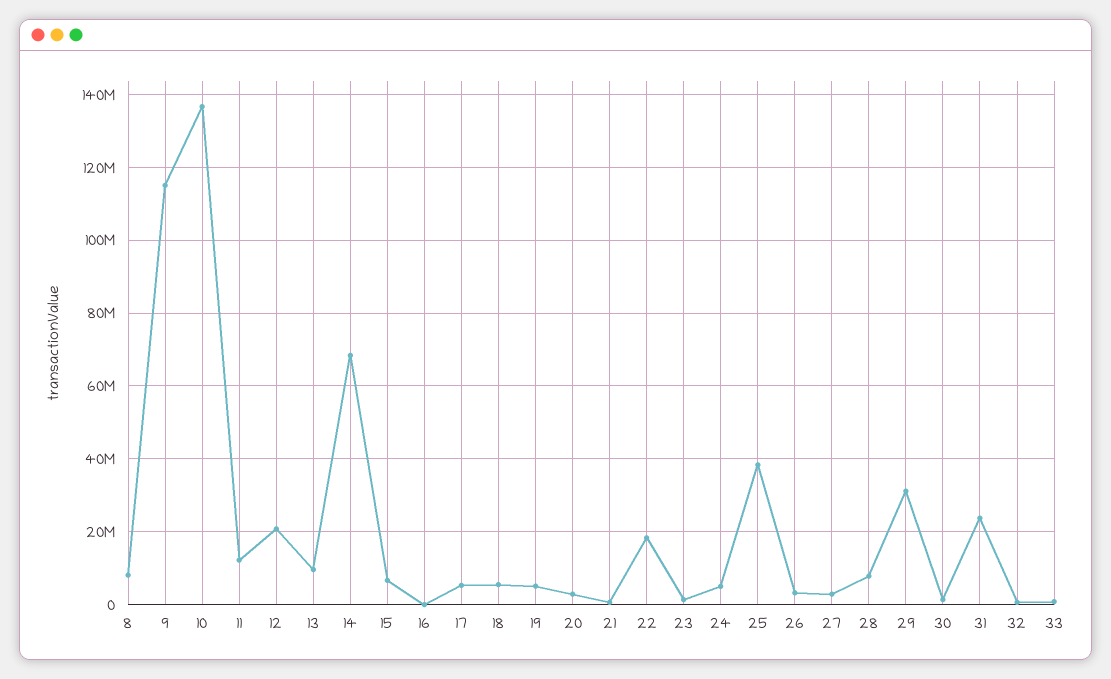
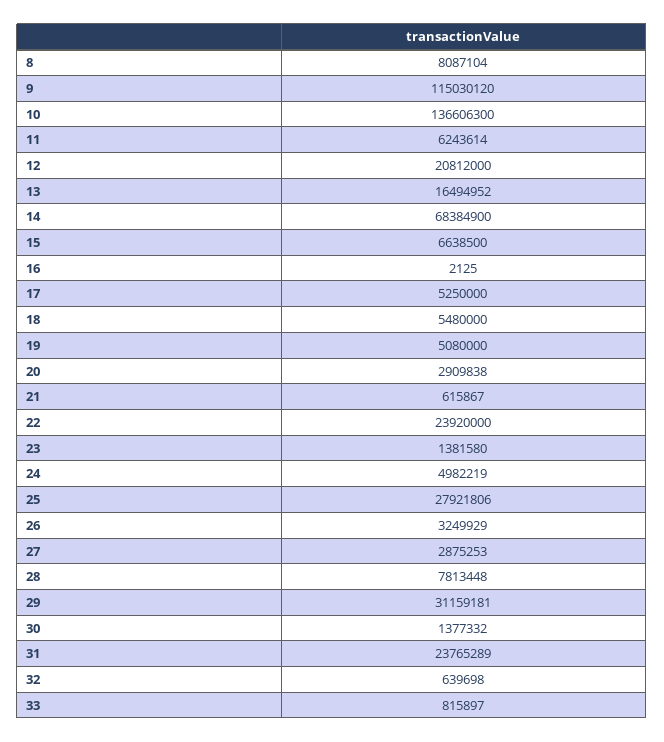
11: 12000000 -> 6243614
13: 10000000 -> 16494952
22: 18000000 -> 23920000
25: 38000000 -> 27921806

